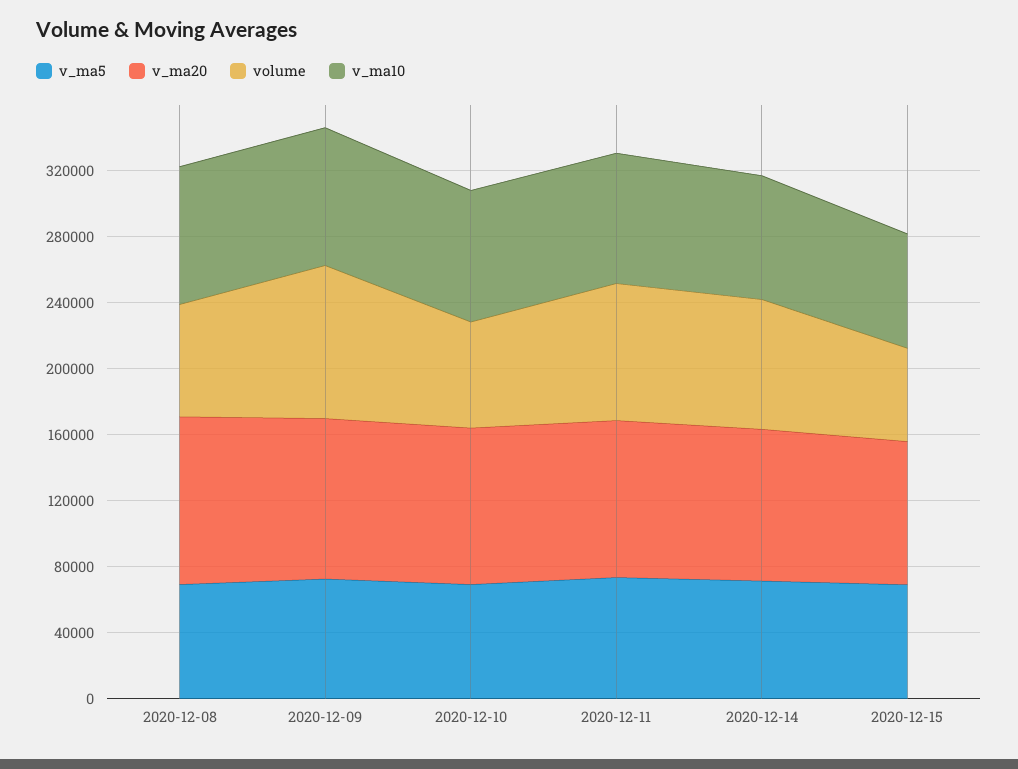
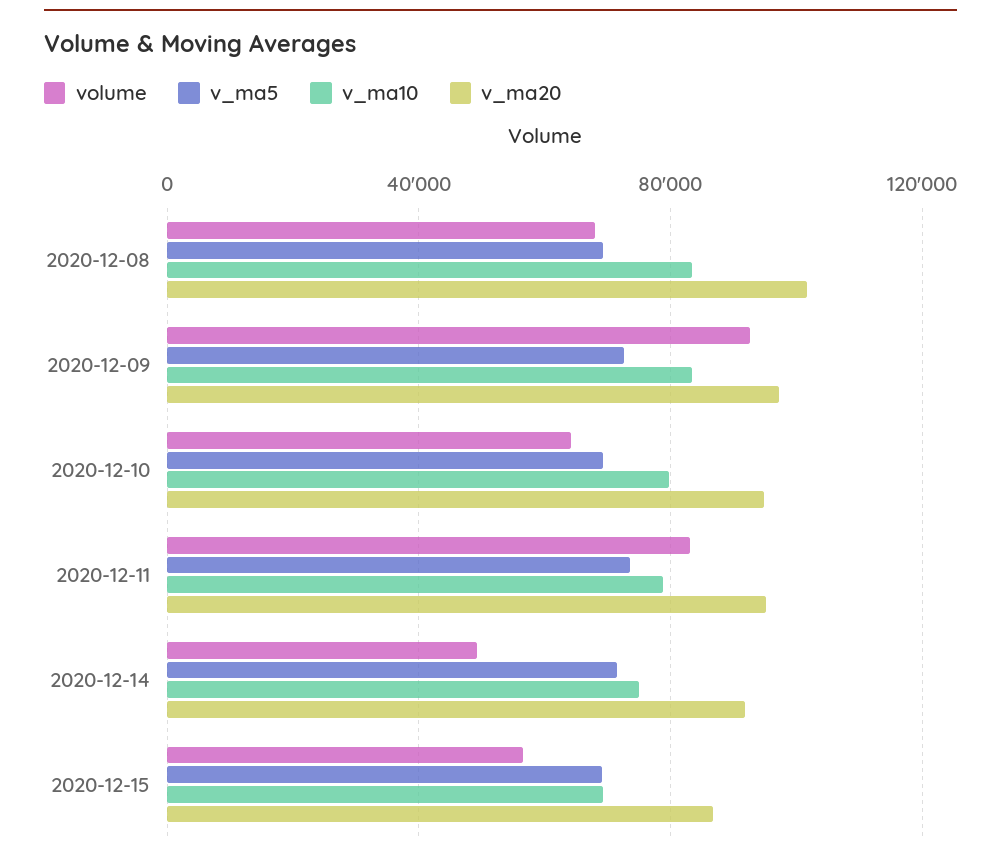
volume, 2020-12-14: 80000 -> 50000

